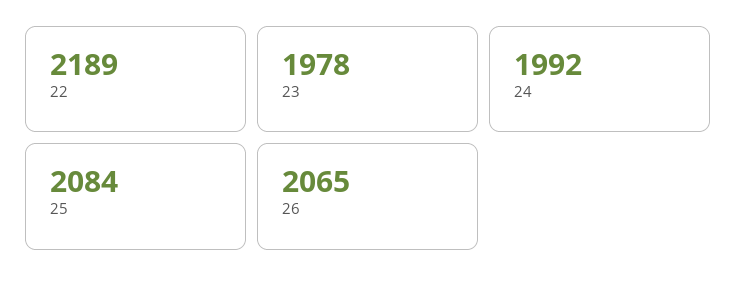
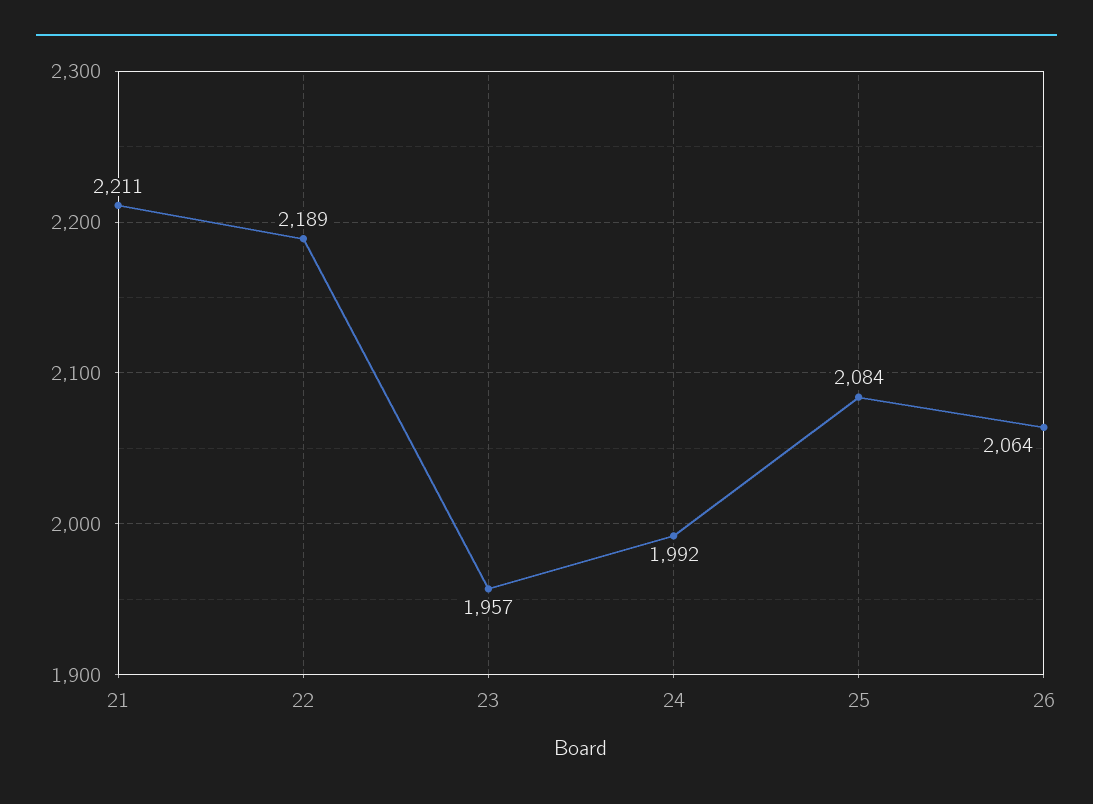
23: 1978 -> 1957
26: 2065 -> 2064
21: none -> 2211

